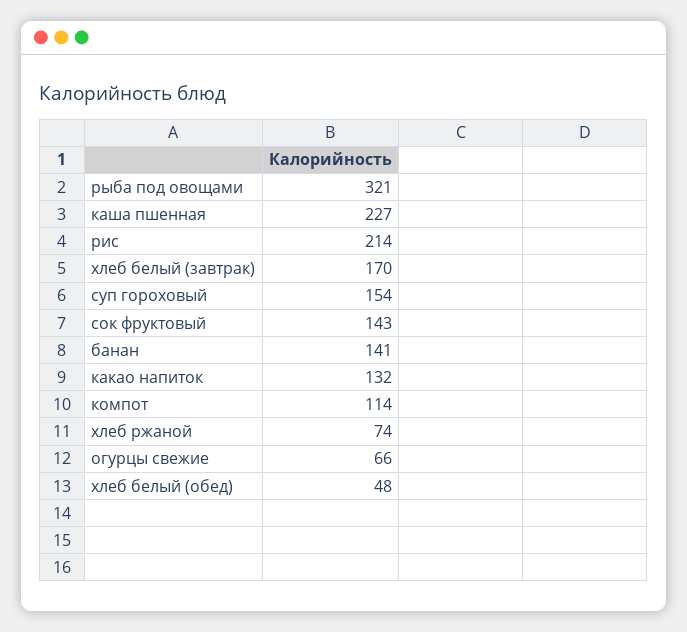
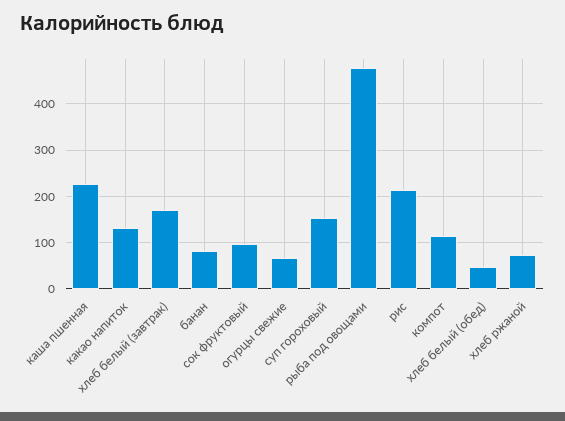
рыба под овощами: 321 -> 480
сок фруктовый: 143 -> 100
банан: 141 -> 80

